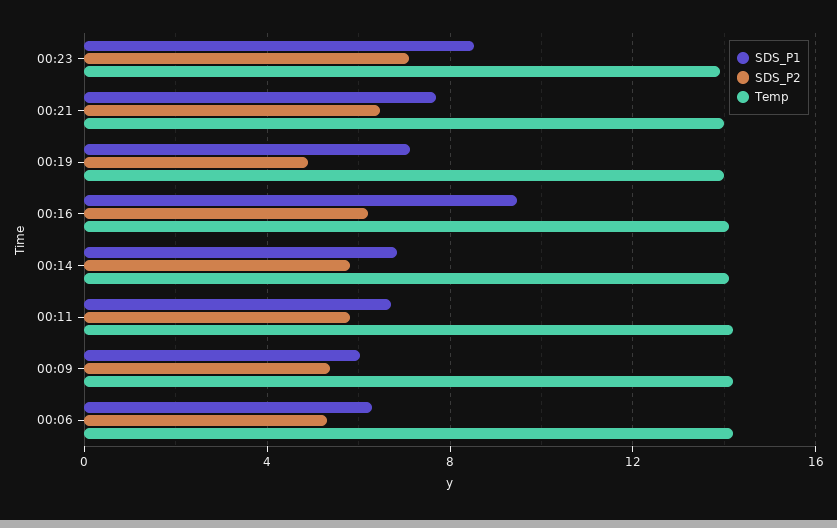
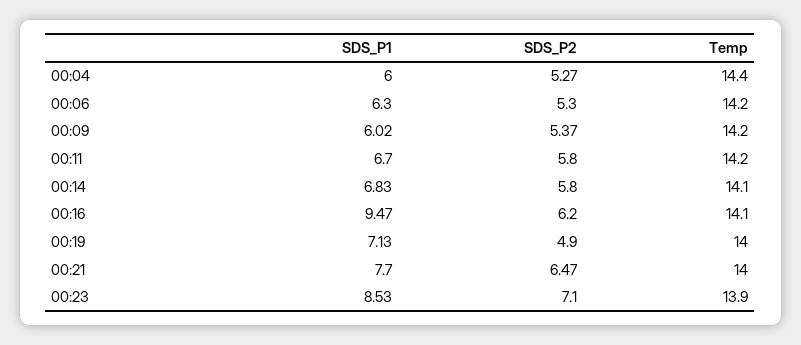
SDS_P1, 00:04: none -> 6
SDS_P2, 00:04: none -> 5.27
Temp, 00:04: none -> 14.4

